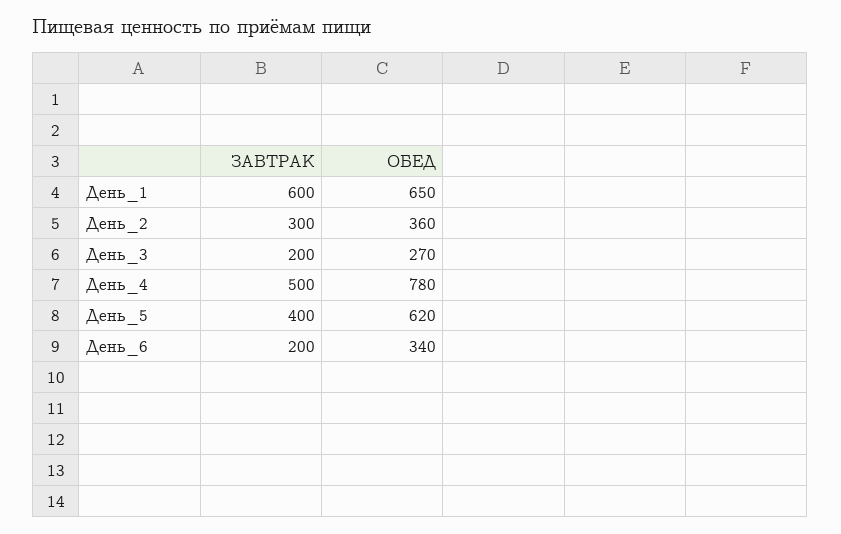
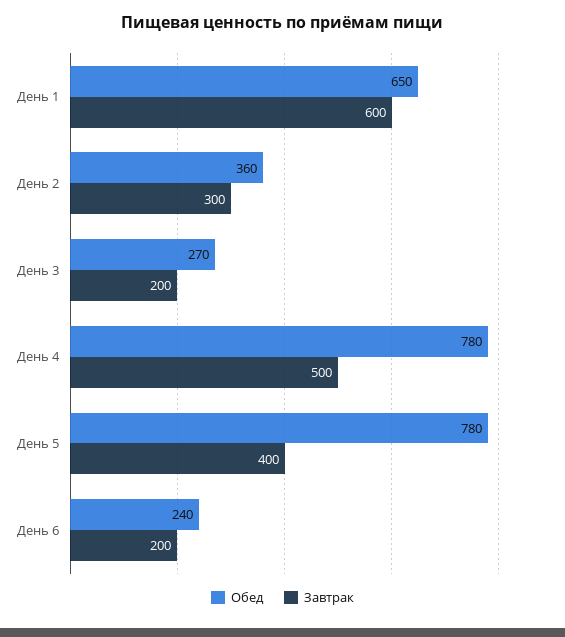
ОБЕД, День_5: 620 -> 780
ОБЕД, День_6: 340 -> 240

